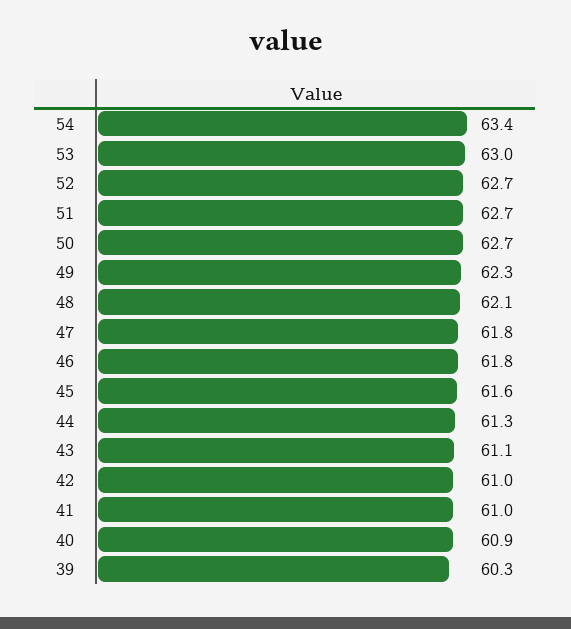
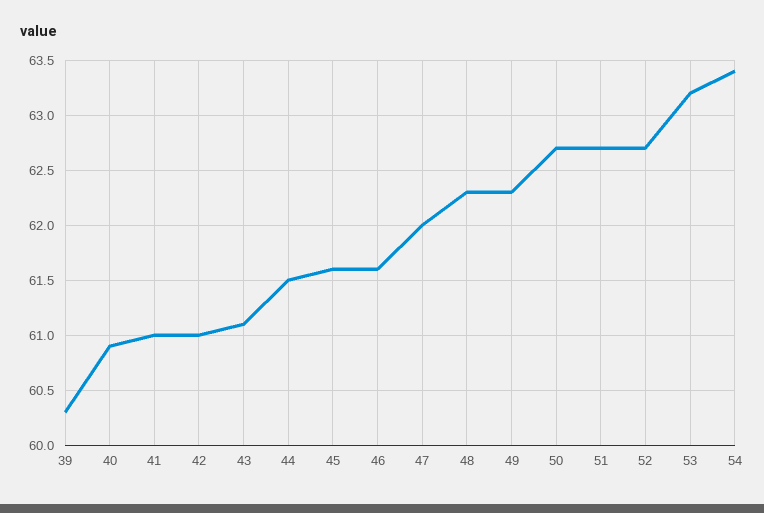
53: 63 -> 63.2
48: 62.1 -> 62.3
47: 61.8 -> 62
46: 61.8 -> 61.6
44: 61.3 -> 61.5

